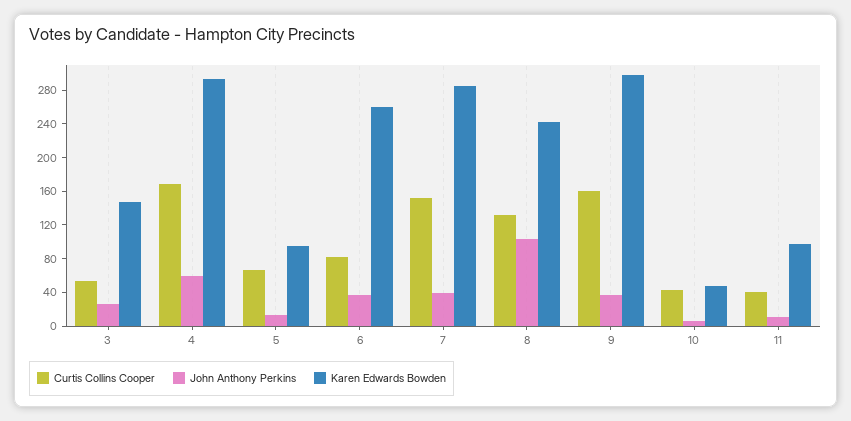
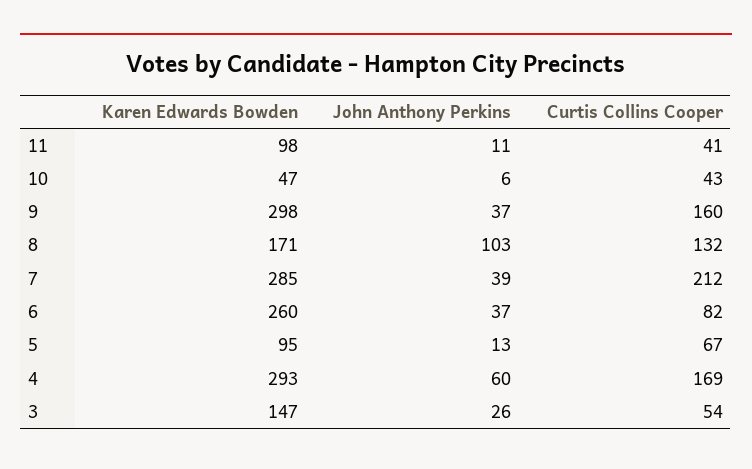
Curtis Collins Cooper, 7: 150 -> 212
Karen Edwards Bowden, 8: 240 -> 171

